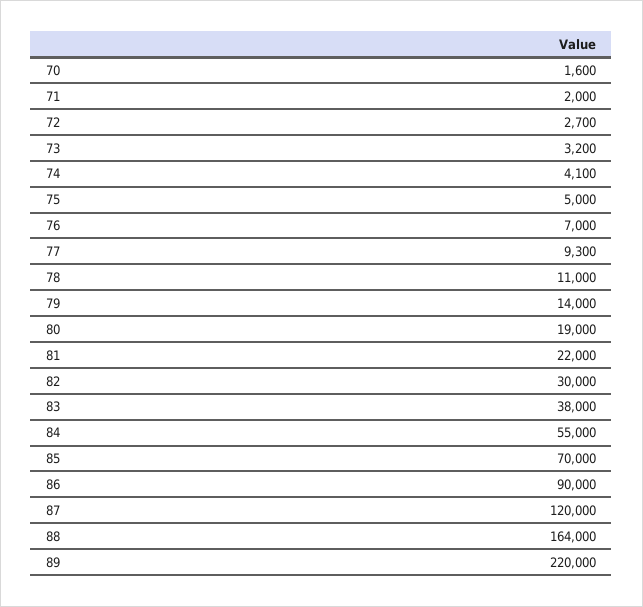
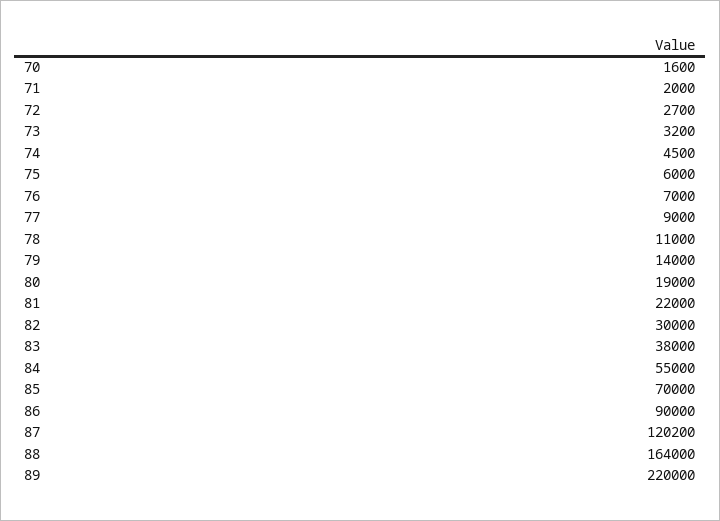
74: 4100 -> 4500
75: 5000 -> 6000
77: 9300 -> 9000
87: 120000 -> 120200

